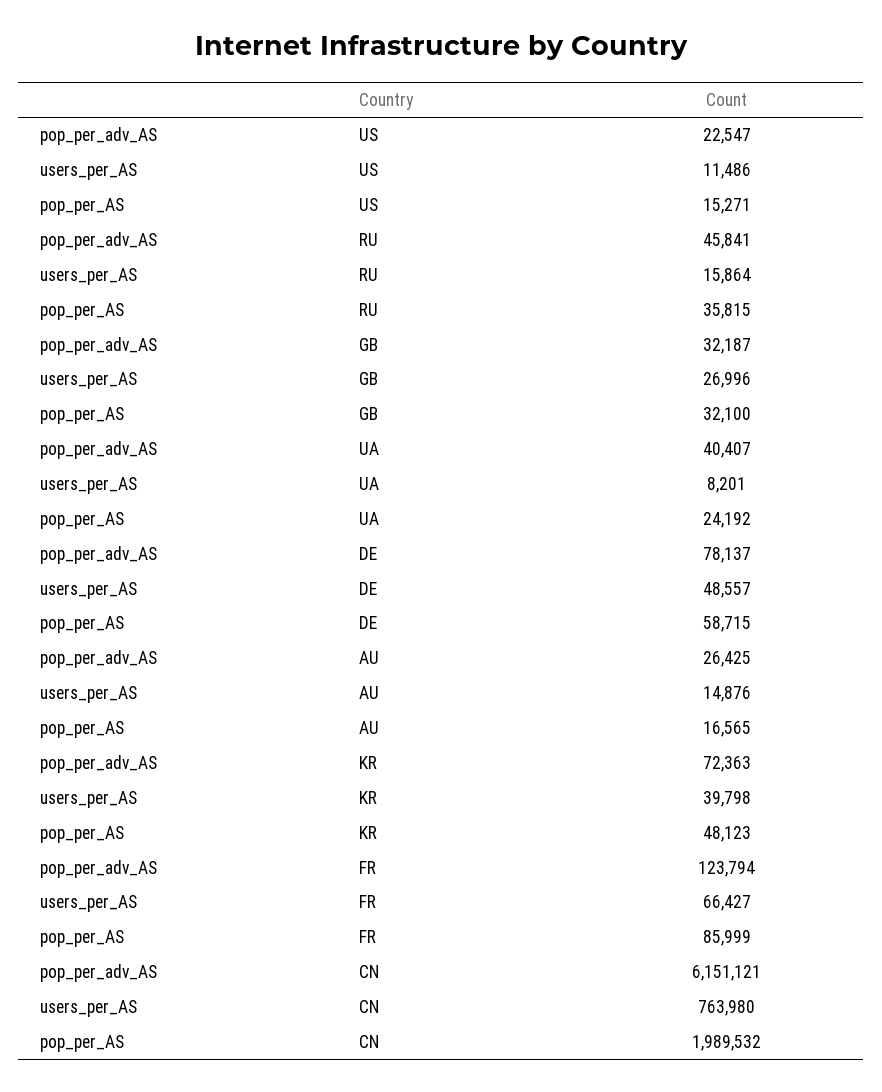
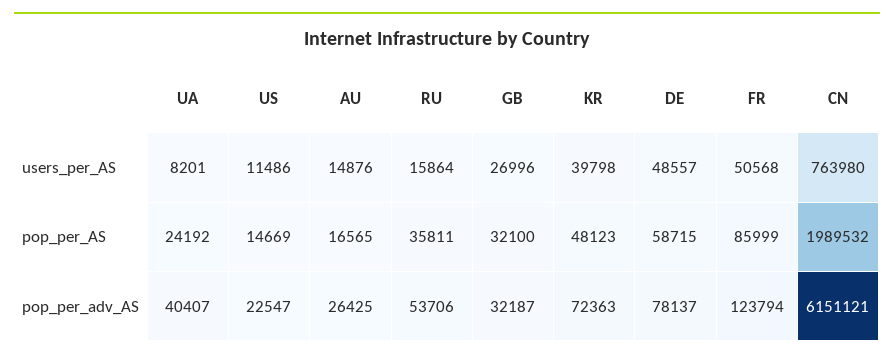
pop_per_AS, US: 15271 -> 14669
pop_per_adv_AS, RU: 45841 -> 53706
pop_per_AS, RU: 35815 -> 35811
users_per_AS, FR: 66427 -> 50568

